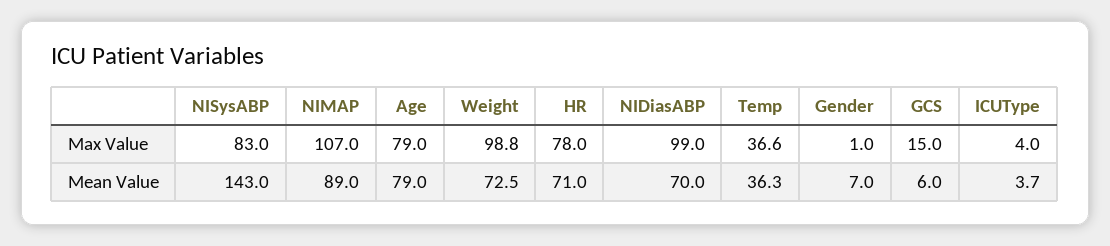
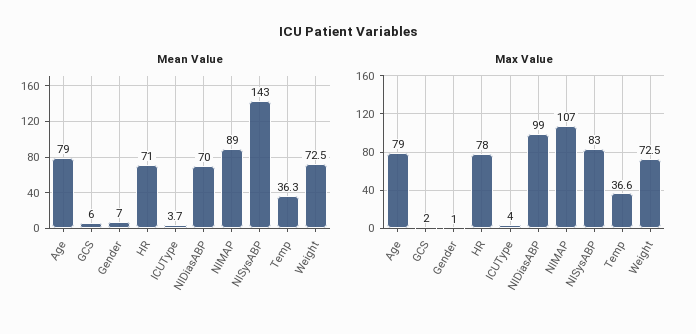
Max Value, Weight: 98.8 -> 72.5
Max Value, GCS: 15 -> 2

